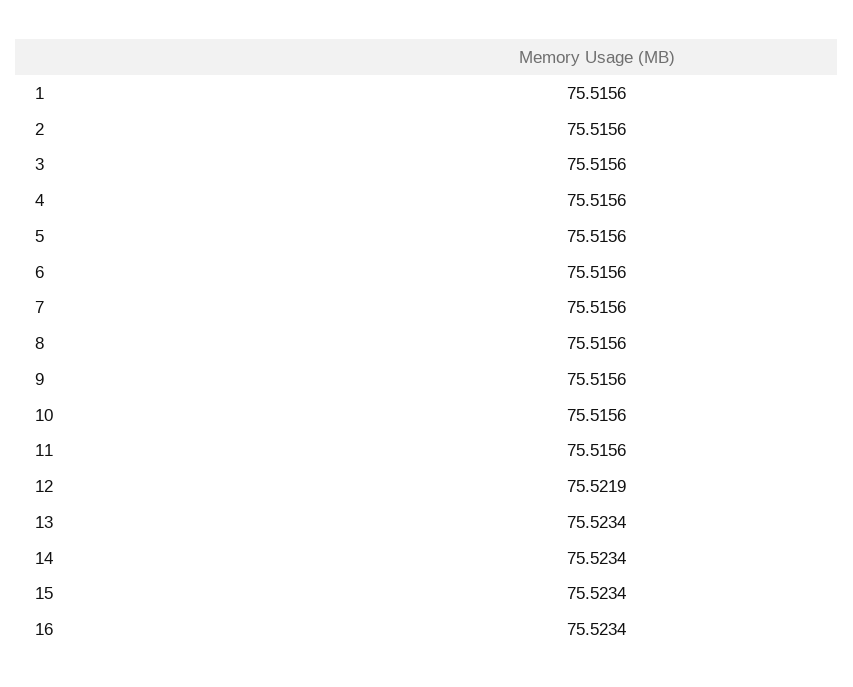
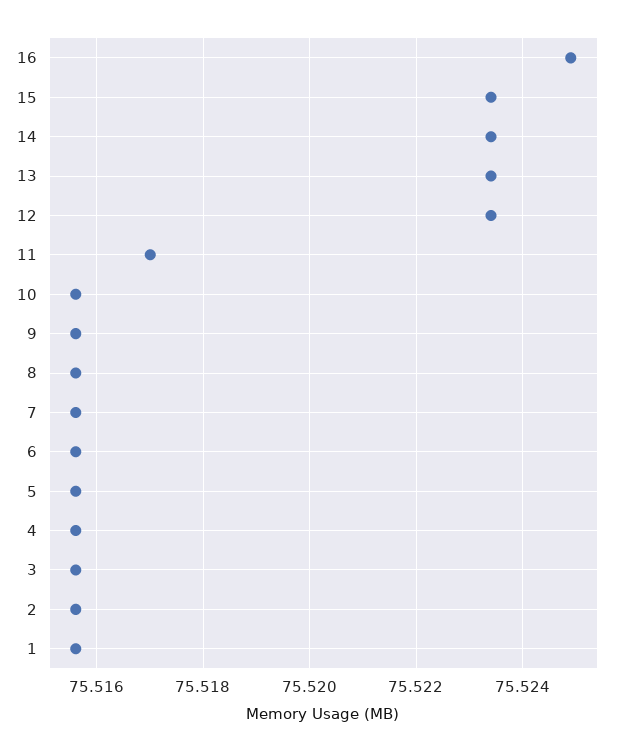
11: 75.5156 -> 75.517
12: 75.5219 -> 75.5235
16: 75.5234 -> 75.525

